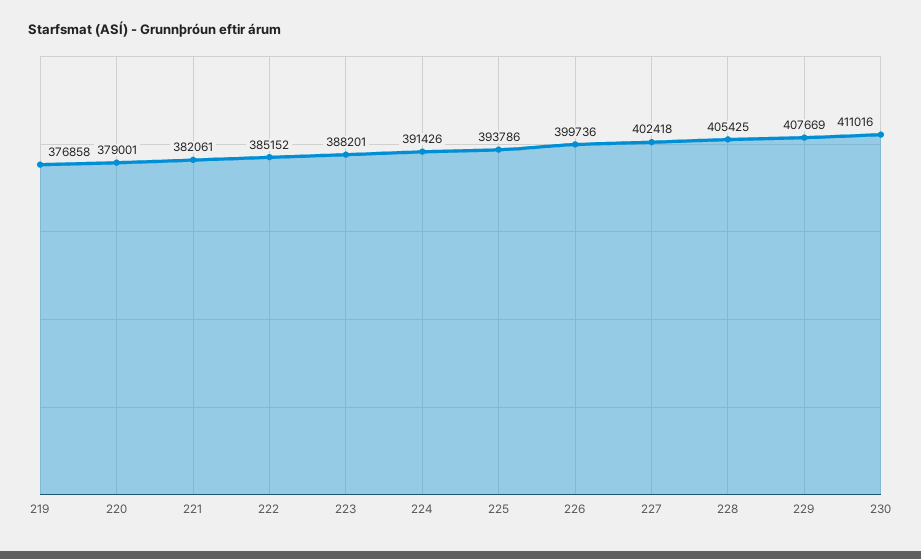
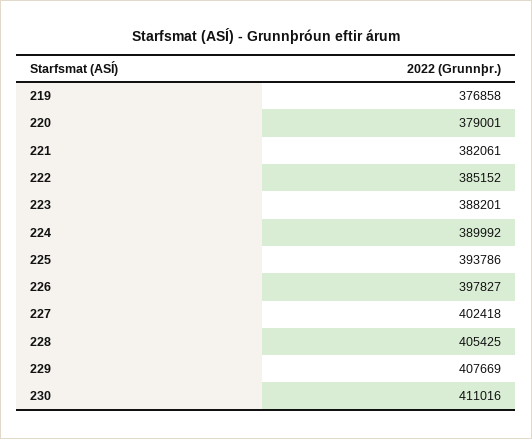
224: 391426 -> 389992
226: 399736 -> 397827

